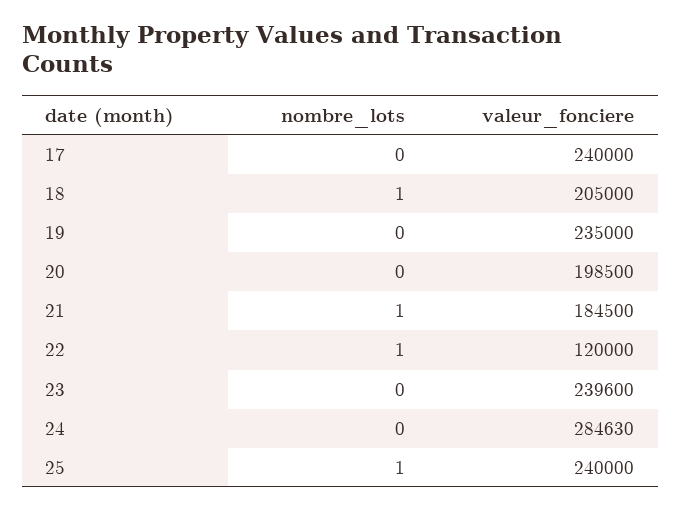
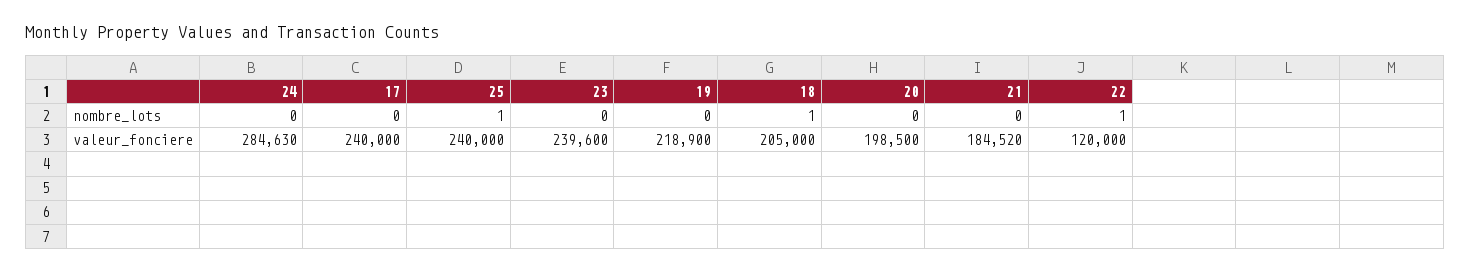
valeur_fonciere, 19: 235000 -> 218900
nombre_lots, 21: 1 -> 0
valeur_fonciere, 21: 184500 -> 184520

